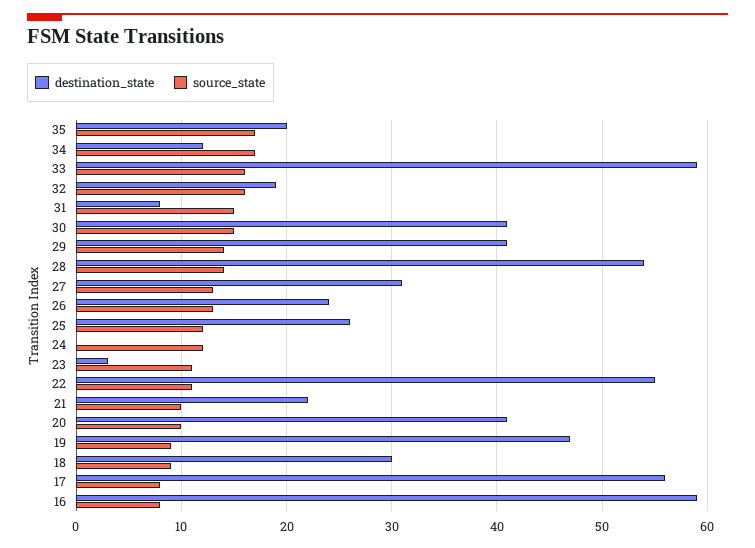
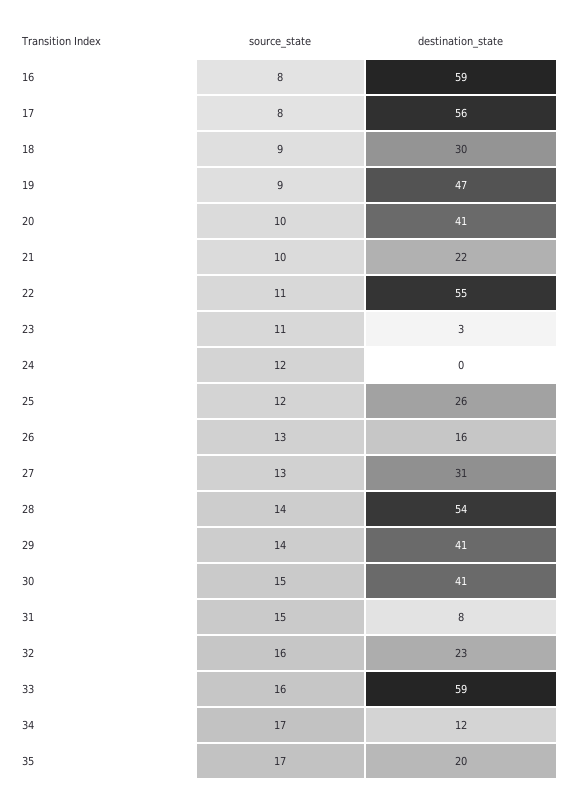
destination_state, 32: 19 -> 23
destination_state, 26: 24 -> 16

